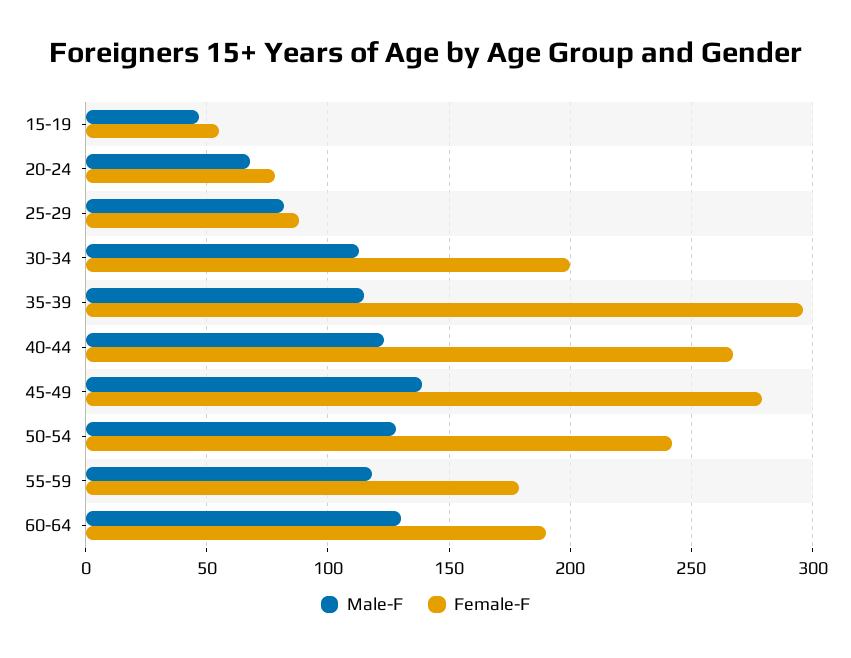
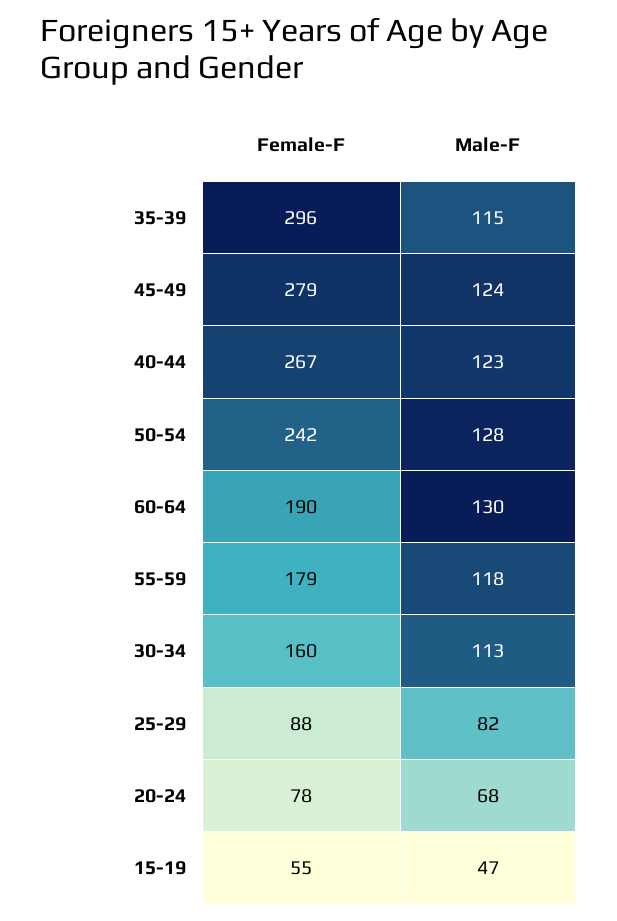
Female-F, 30-34: 200 -> 160
Male-F, 45-49: 140 -> 124

